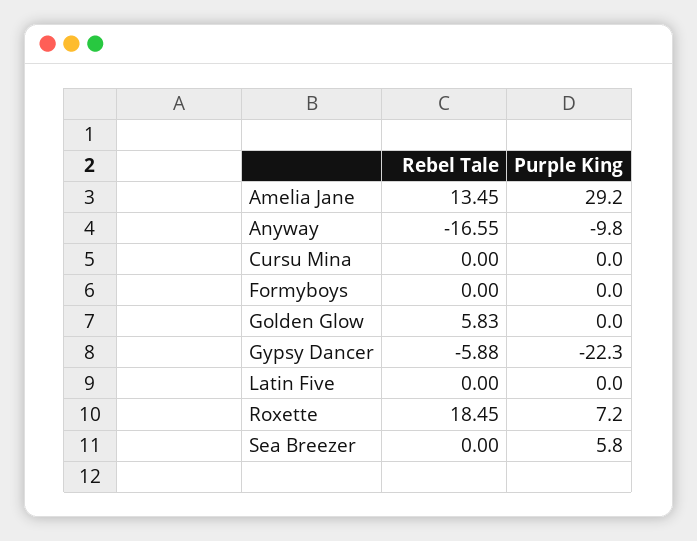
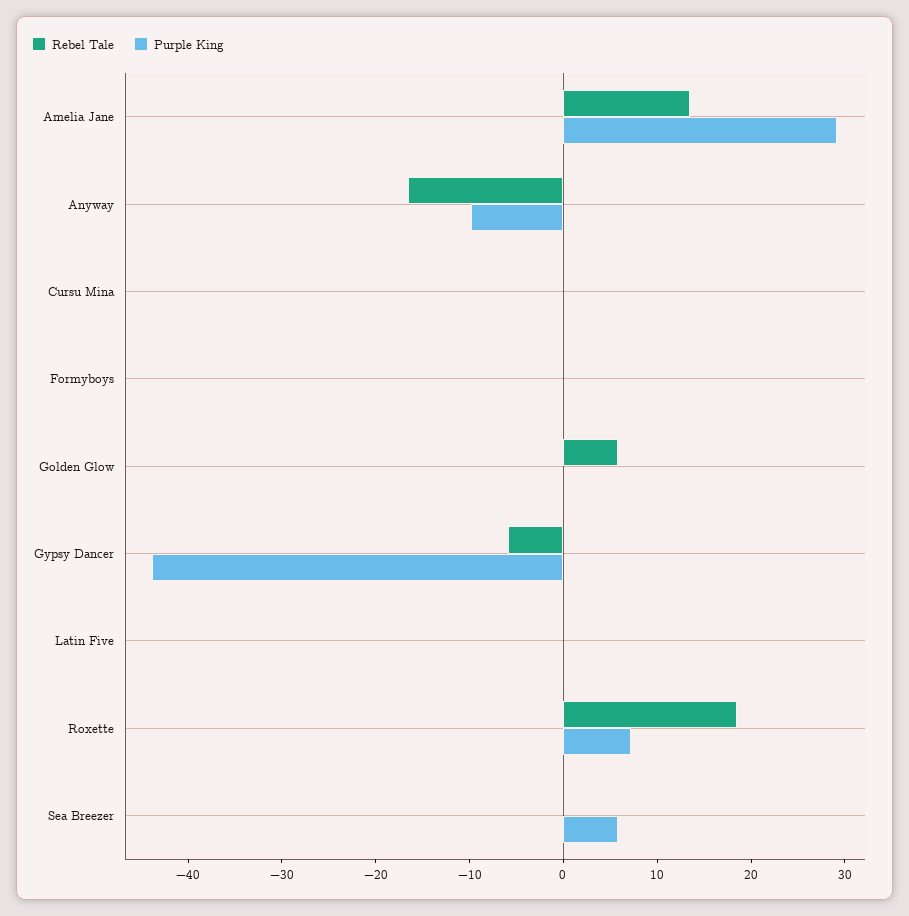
Purple King, Gypsy Dancer: -22.3 -> -44

